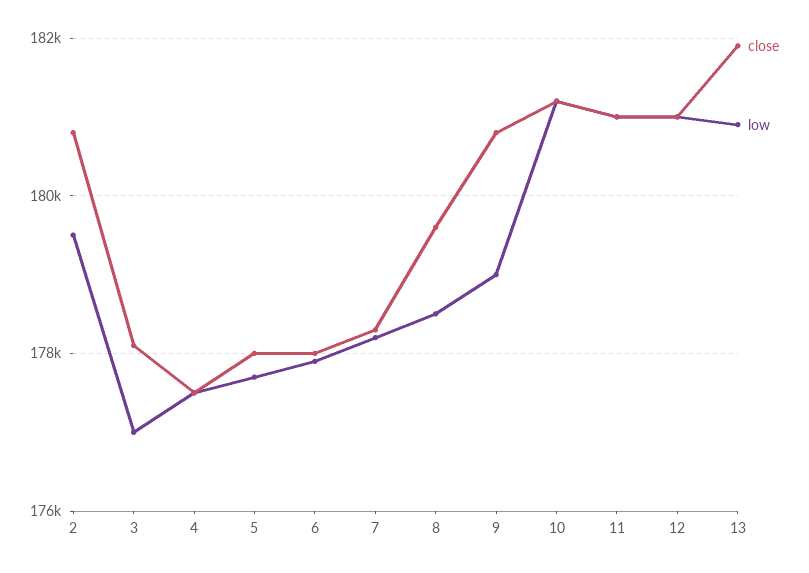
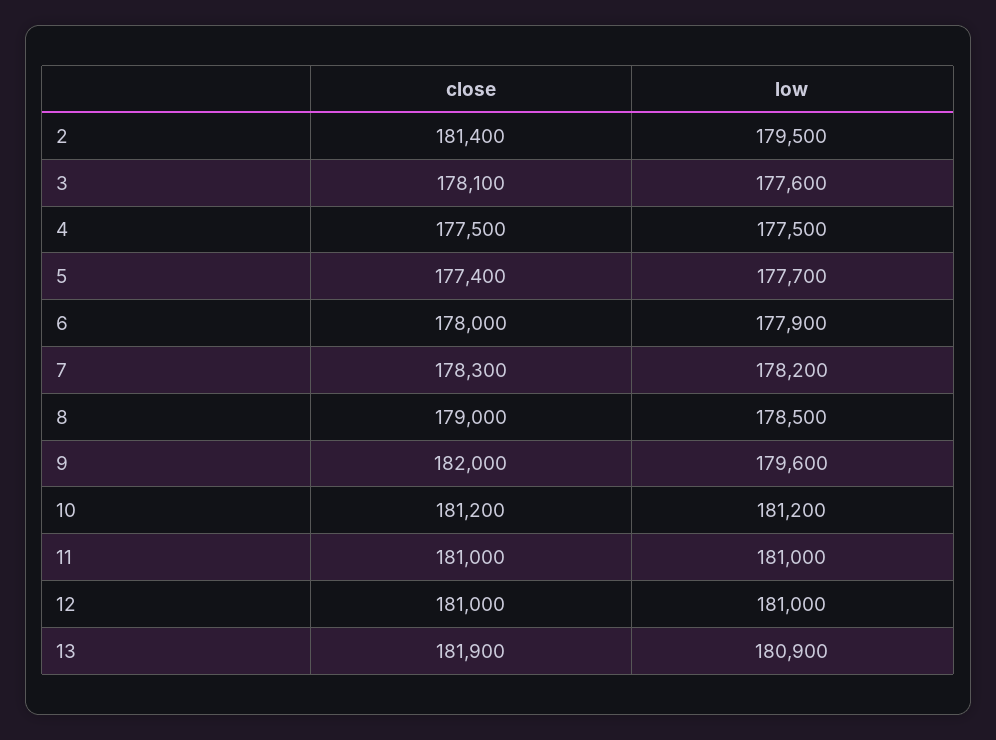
close, 2: 180800 -> 181400
low, 3: 177000 -> 177600
close, 5: 178000 -> 177400
close, 8: 179600 -> 179000
close, 9: 180800 -> 182000
low, 9: 179000 -> 179600

